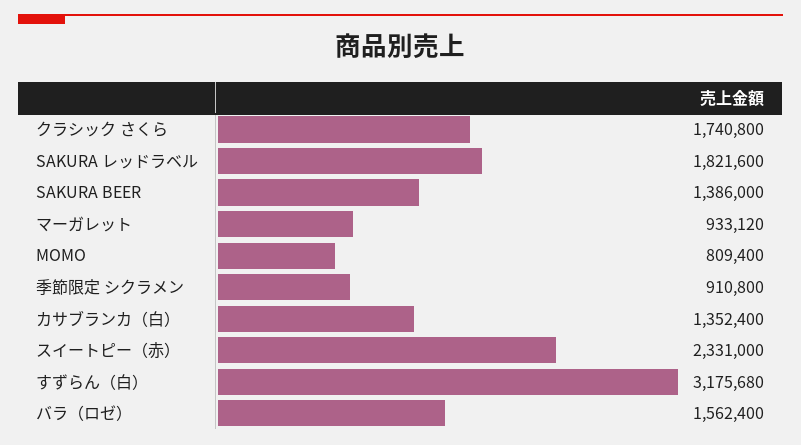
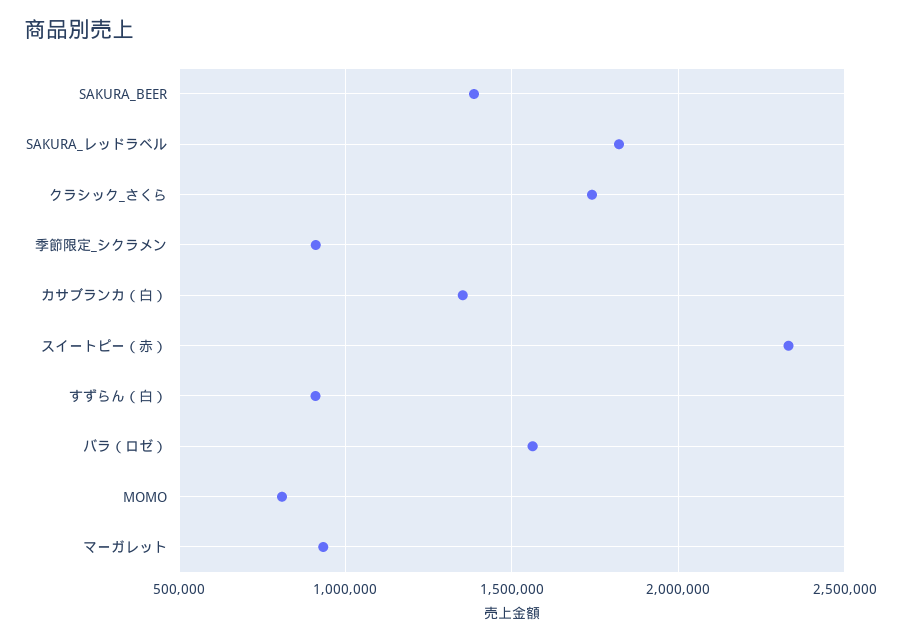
すずらん（白）: 3175680 -> 900000

